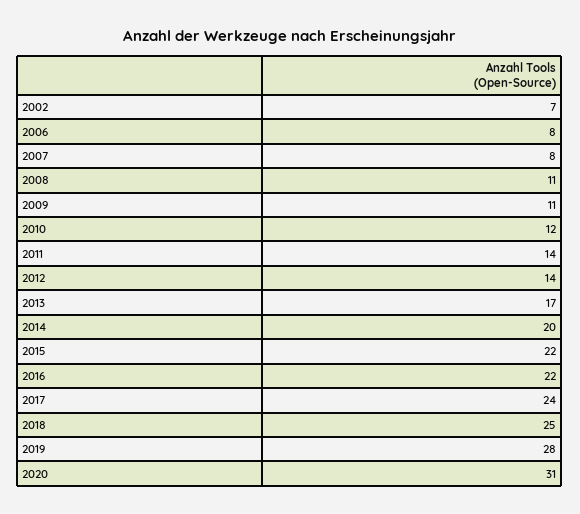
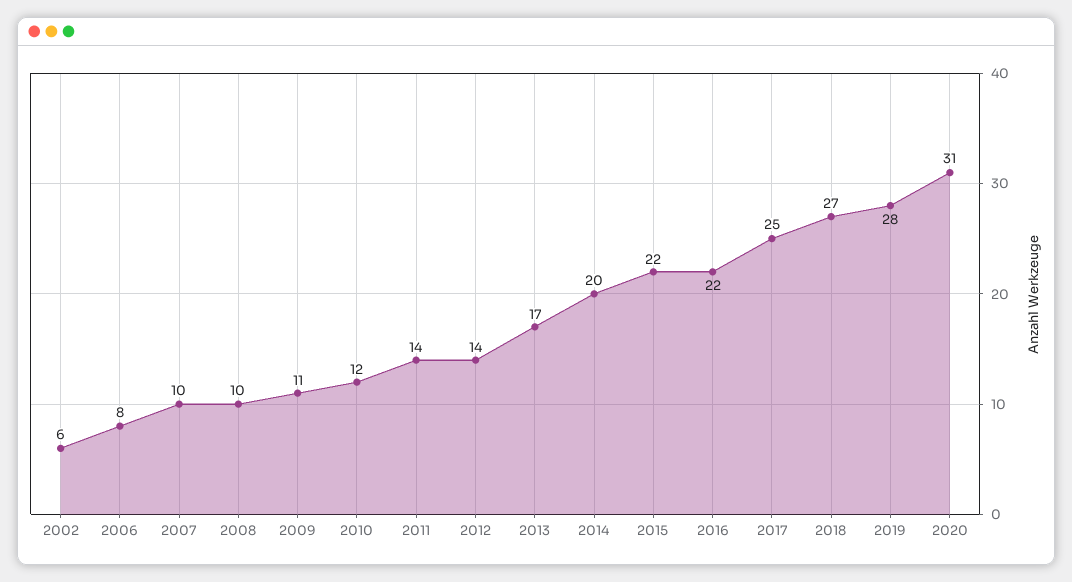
2002: 7 -> 6
2007: 8 -> 10
2008: 11 -> 10
2017: 24 -> 25
2018: 25 -> 27

